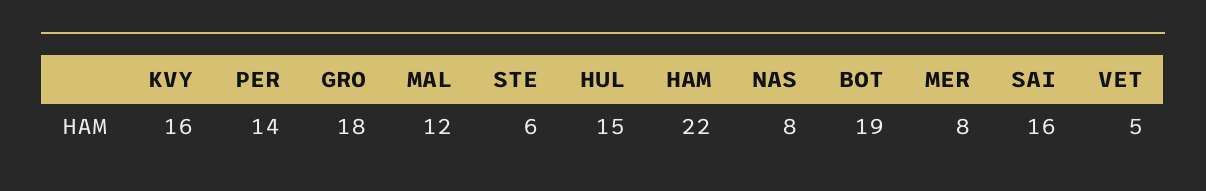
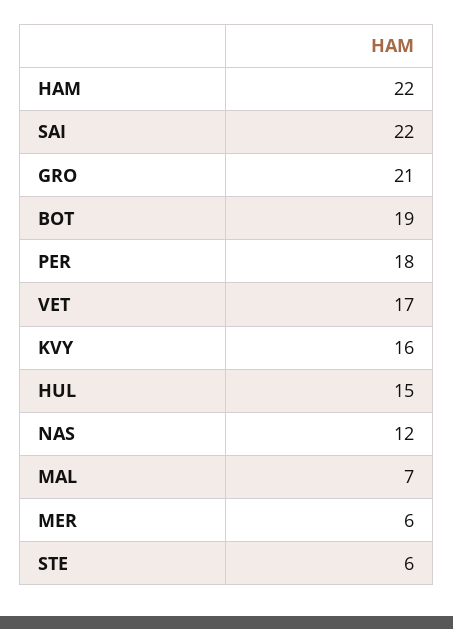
PER: 14 -> 18
GRO: 18 -> 21
MAL: 12 -> 7
NAS: 8 -> 12
MER: 8 -> 6
SAI: 16 -> 22
VET: 5 -> 17

